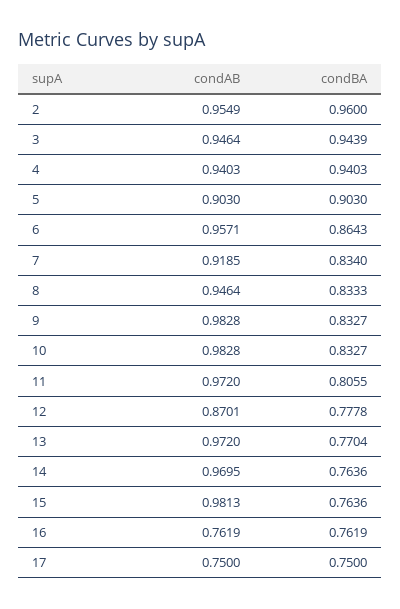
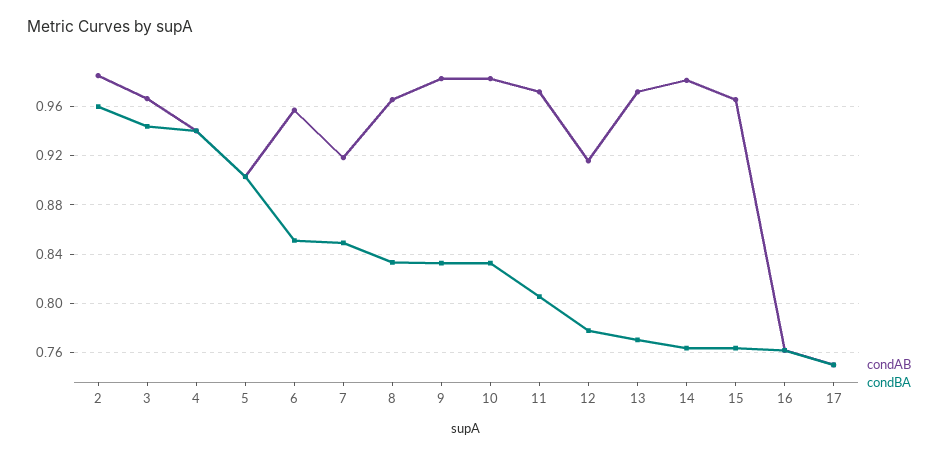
condAB, 2: 0.9549 -> 0.985
condAB, 3: 0.9464 -> 0.965
condBA, 6: 0.8643 -> 0.85
condBA, 7: 0.834 -> 0.85
condAB, 8: 0.9464 -> 0.965
condAB, 12: 0.8701 -> 0.915
condAB, 14: 0.9695 -> 0.98
condAB, 15: 0.9813 -> 0.965

